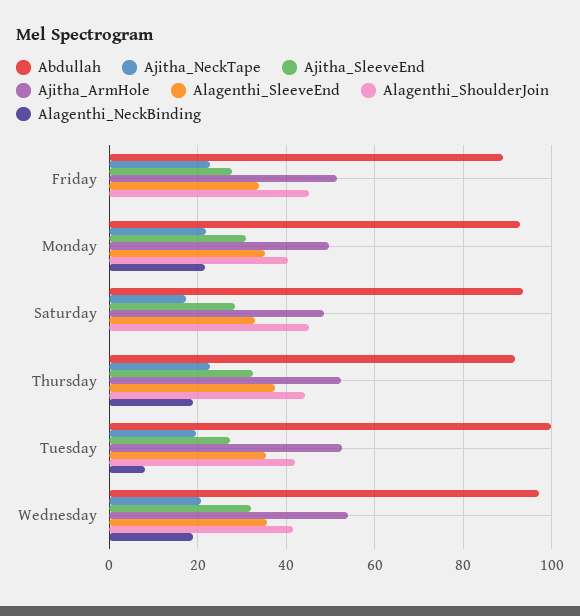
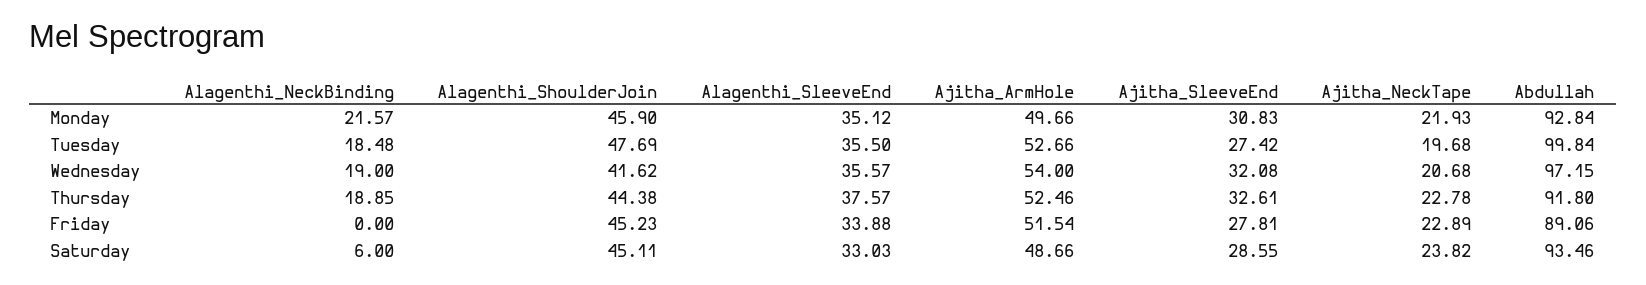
Alagenthi_ShoulderJoin, Monday: 40 -> 45.9
Ajitha_NeckTape, Saturday: 18 -> 23.82
Alagenthi_NeckBinding, Saturday: 0 -> 6
Alagenthi_ShoulderJoin, Tuesday: 42 -> 47.69
Alagenthi_NeckBinding, Tuesday: 8 -> 18.48

